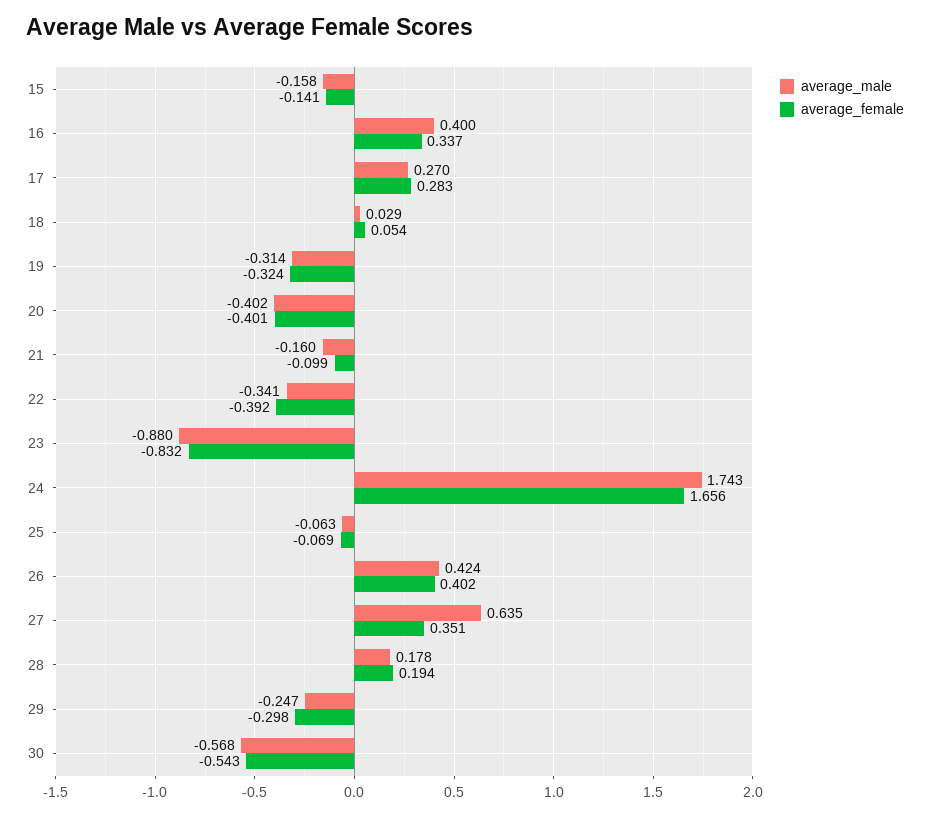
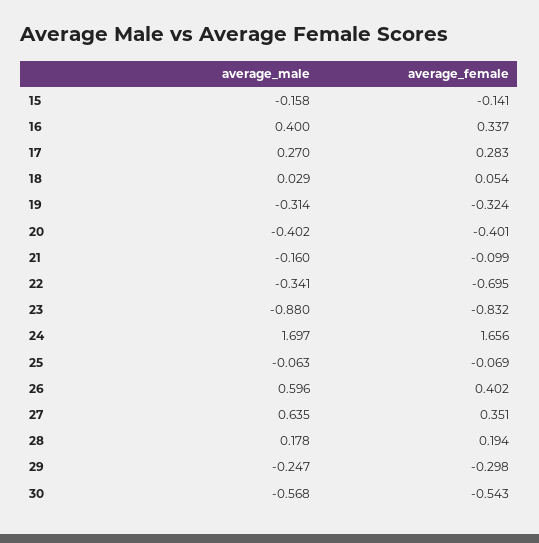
average_female, 22: -0.392 -> -0.695
average_male, 24: 1.743 -> 1.697
average_male, 26: 0.424 -> 0.596

